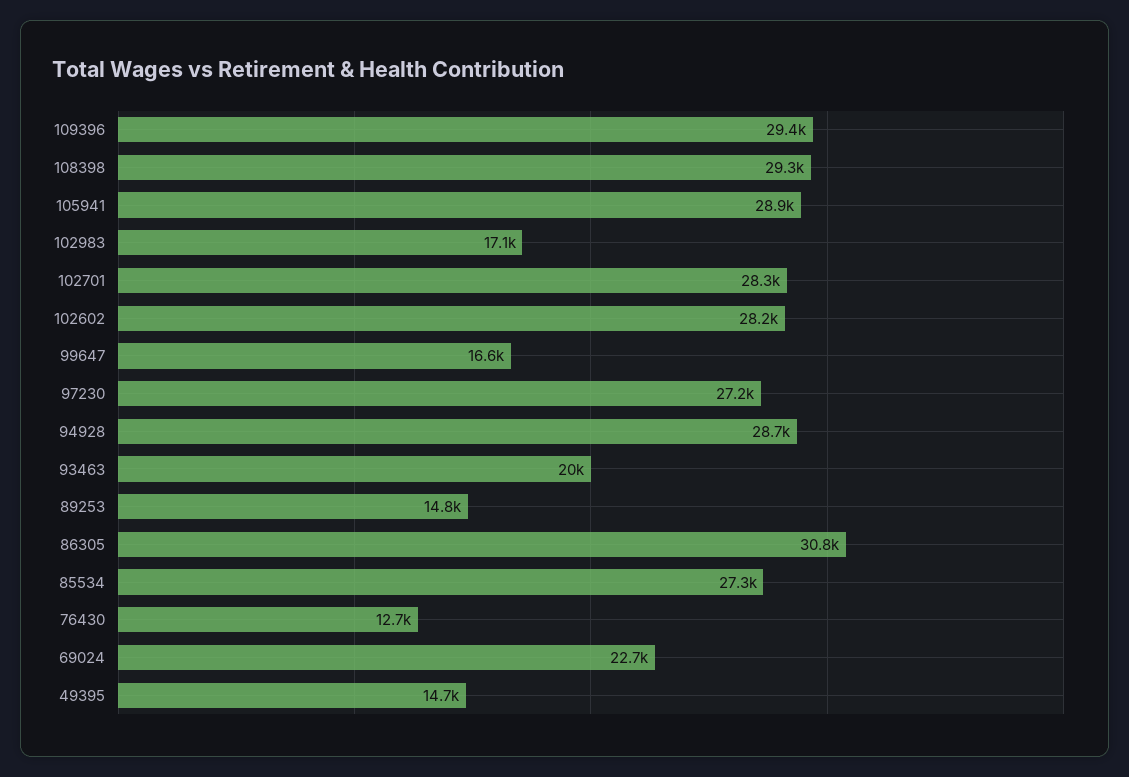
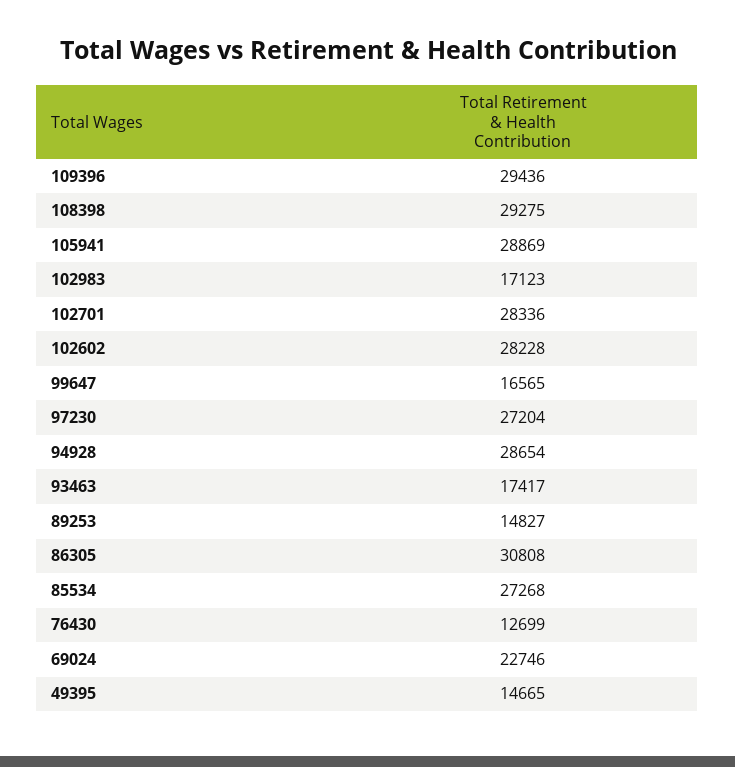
93463: 20000 -> 17417

